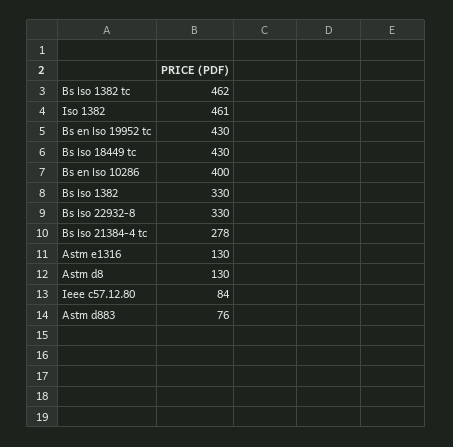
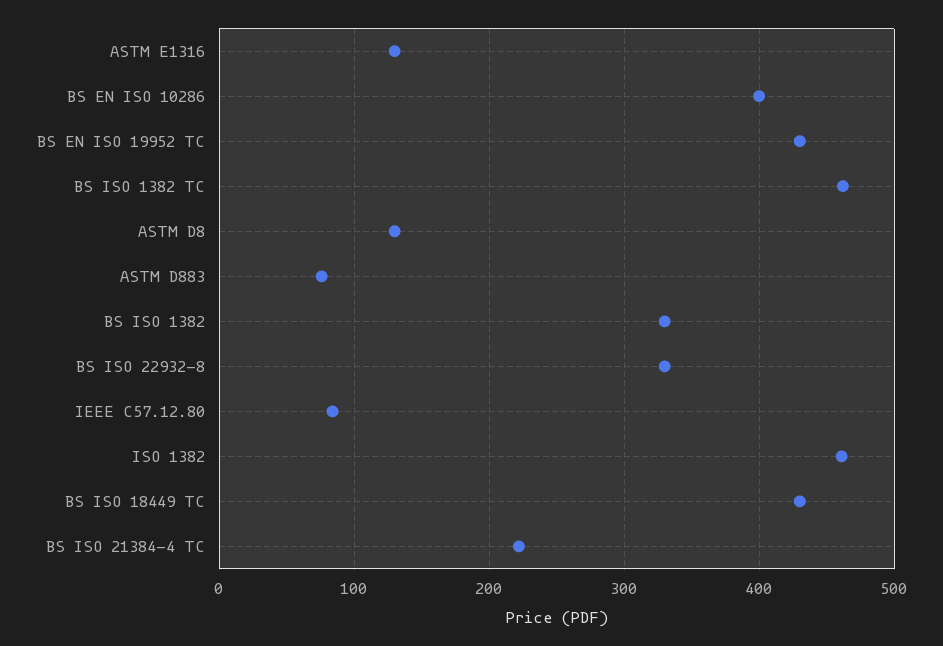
Bs iso 21384-4 tc: 278 -> 220

